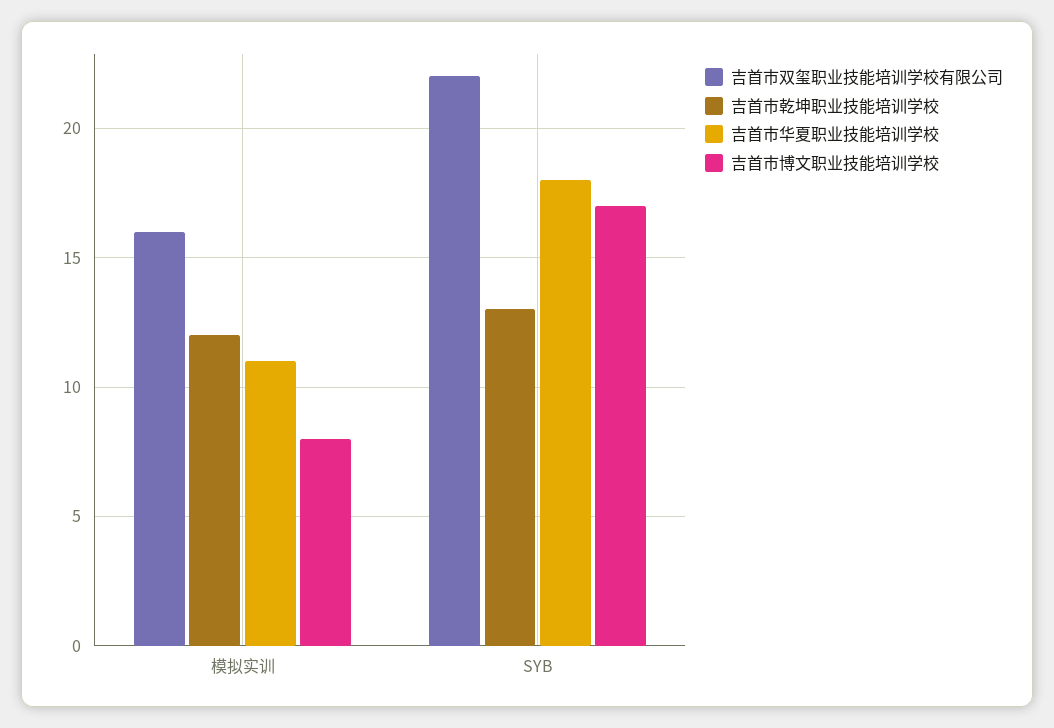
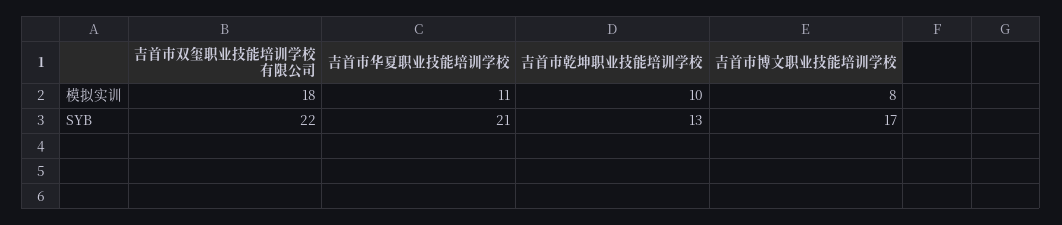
吉首市双玺职业技能培训学校有限公司, 模拟实训: 16 -> 18
吉首市乾坤职业技能培训学校, 模拟实训: 12 -> 10
吉首市华夏职业技能培训学校, SYB: 18 -> 21

